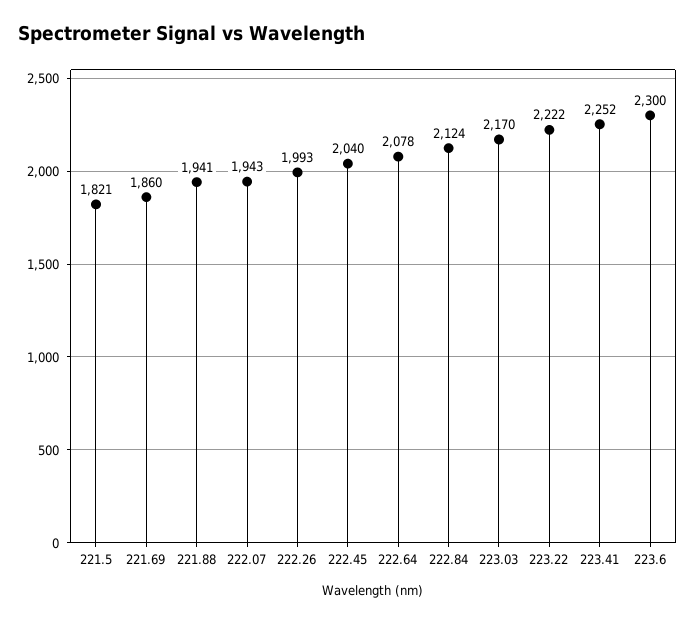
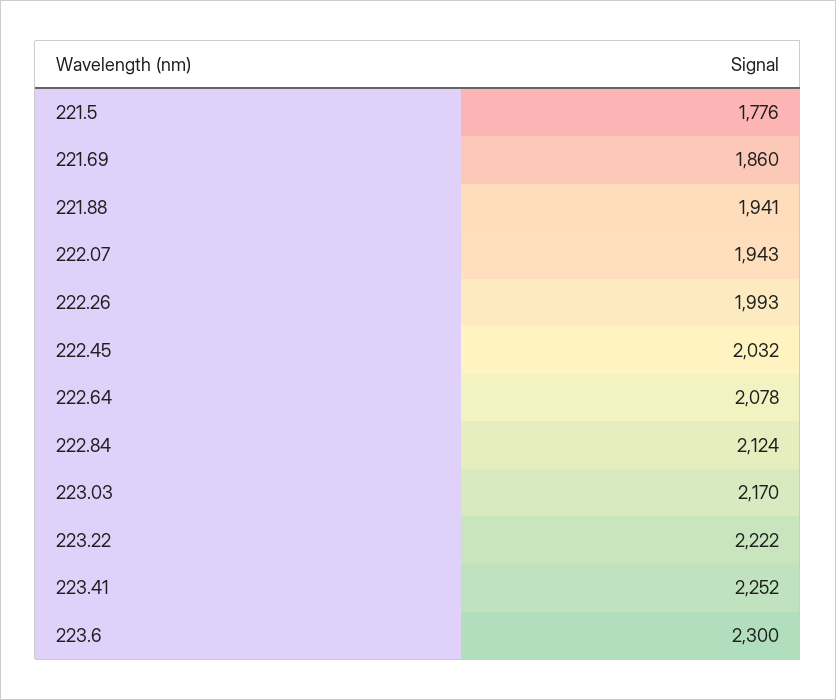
221.5: 1821 -> 1776
222.45: 2040 -> 2032

